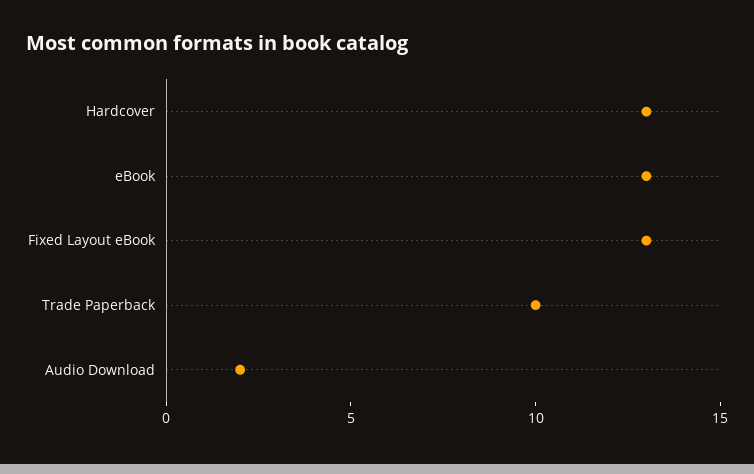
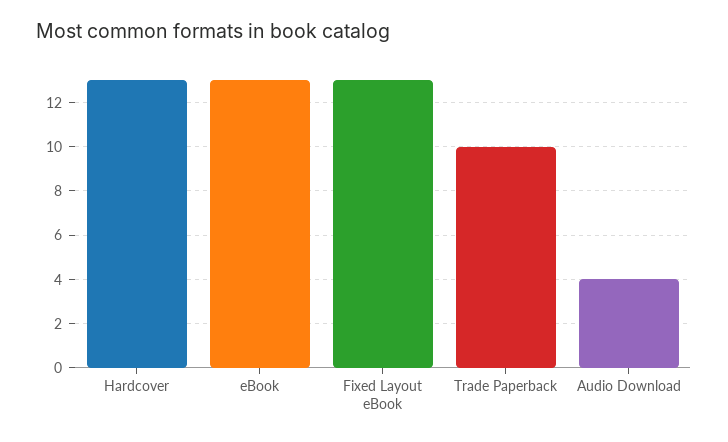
Audio Download: 2 -> 4

